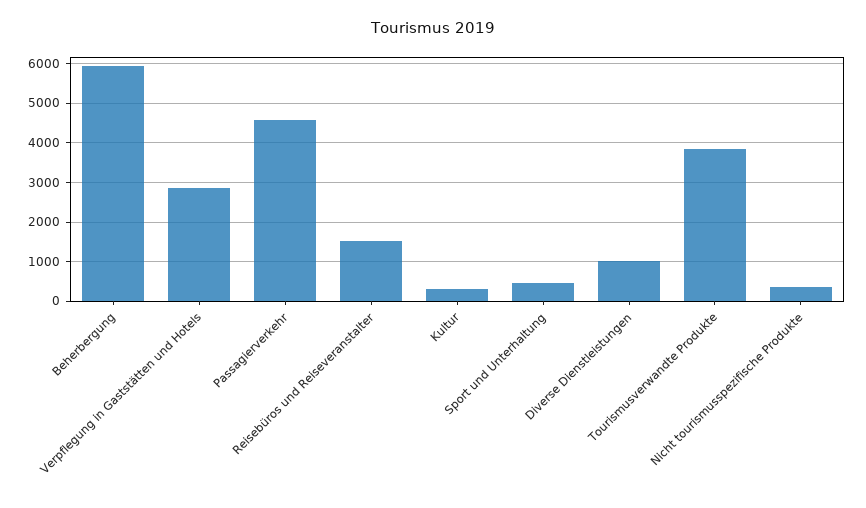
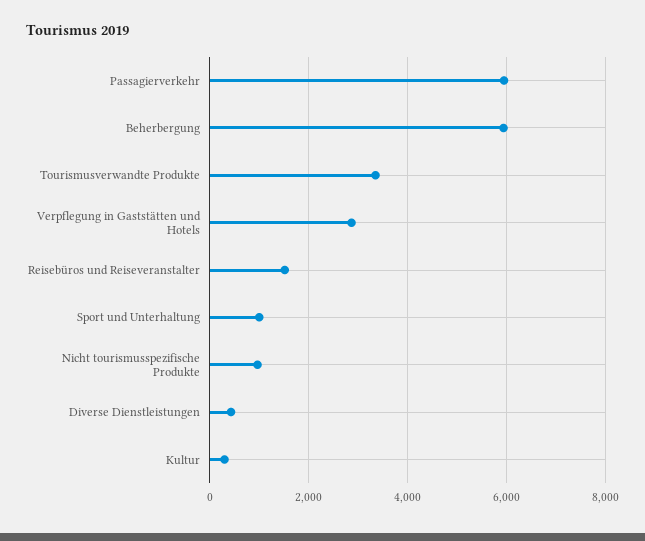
Passagierverkehr: 4600 -> 6000
Sport und Unterhaltung: 400 -> 1000
Diverse Dienstleistungen: 1000 -> 400
Tourismusverwandte Produkte: 3800 -> 3400
Nicht tourismusspezifische Produkte: 400 -> 1000

